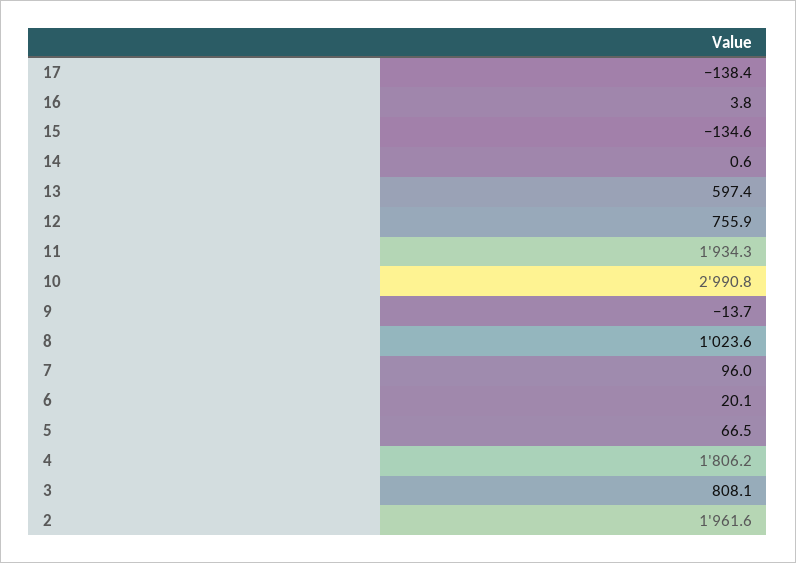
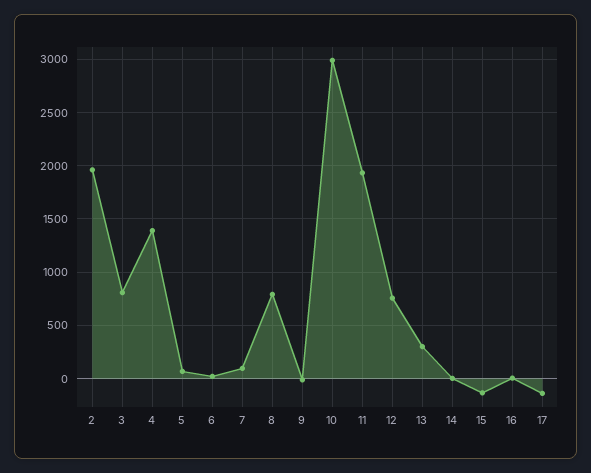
13: 597.4 -> 300
8: 1023.6 -> 800
4: 1806.2 -> 1400

